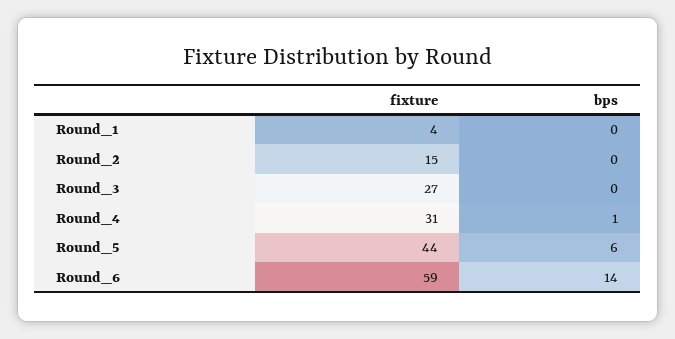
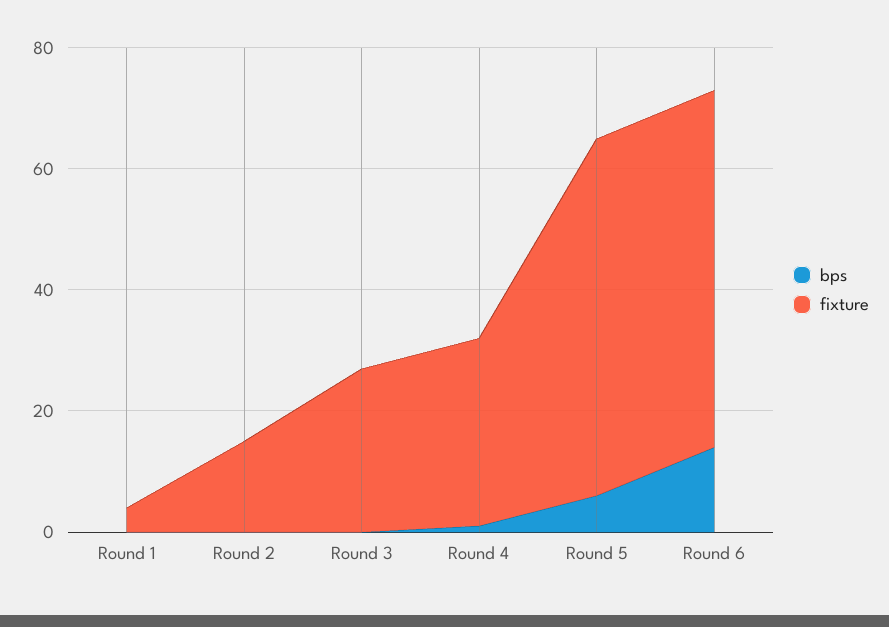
fixture, Round_5: 44 -> 60

